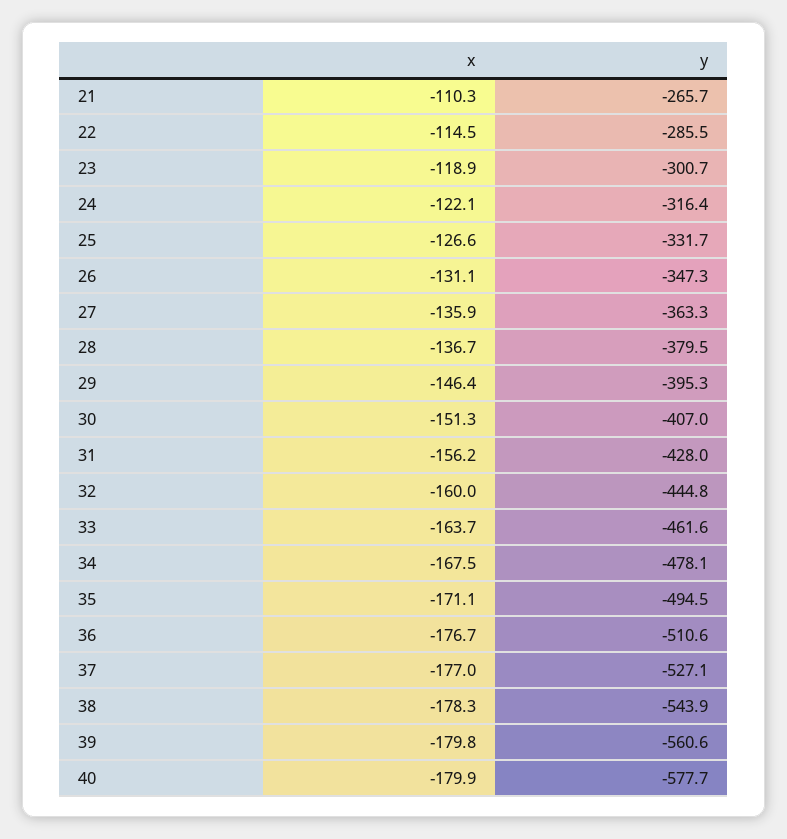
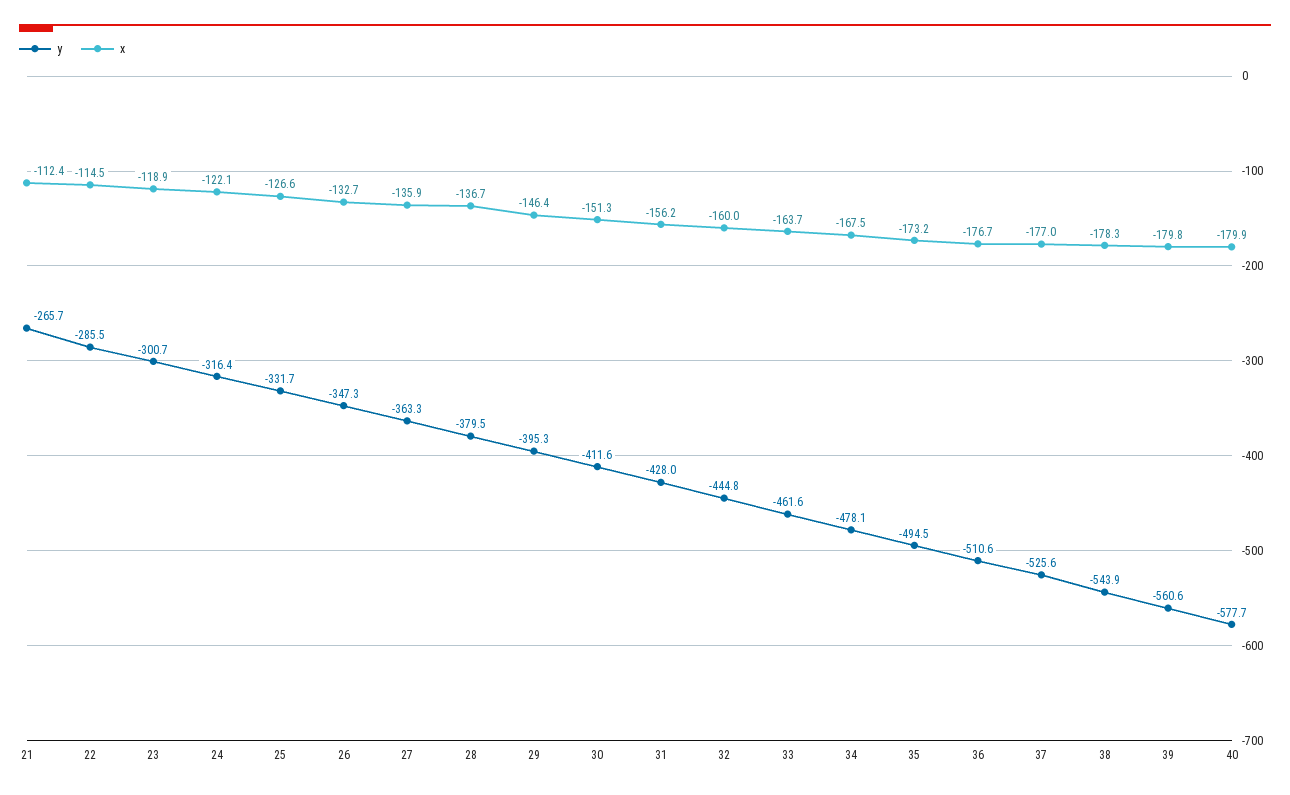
x, 21: -110.3 -> -112.4
x, 26: -131.1 -> -132.7
y, 30: -407 -> -411.6
x, 35: -171.1 -> -173.2
y, 37: -527.1 -> -525.6

